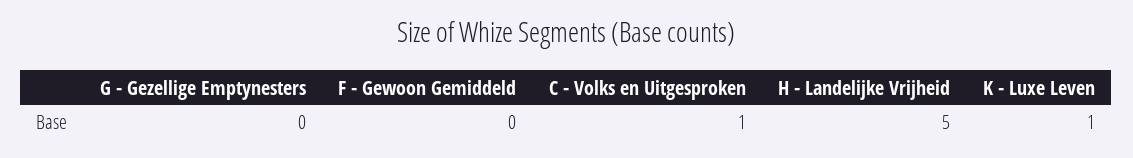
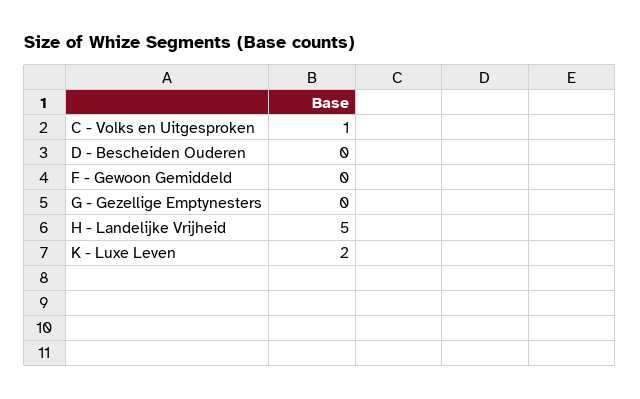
K - Luxe Leven: 1 -> 2
D - Bescheiden Ouderen: none -> 0

